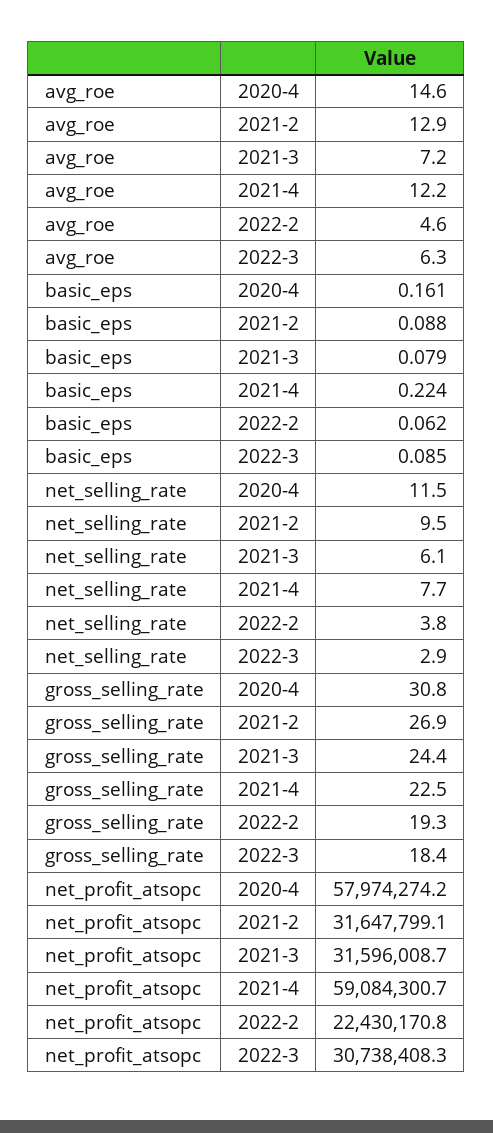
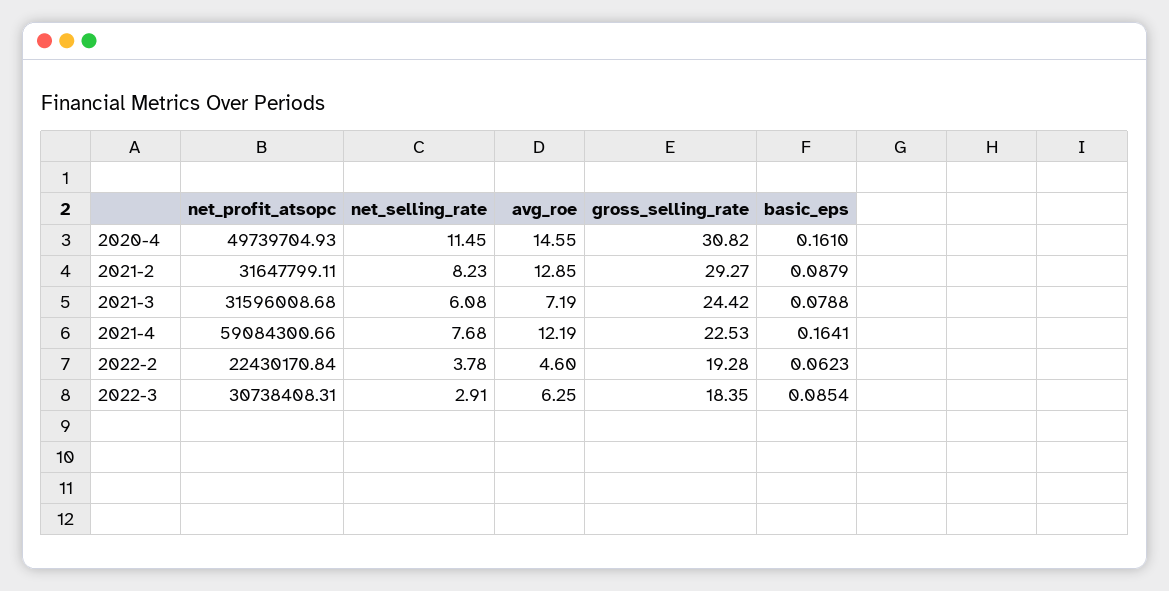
basic_eps, 2021-4: 0.224 -> 0.1641
net_selling_rate, 2021-2: 9.5 -> 8.23
gross_selling_rate, 2021-2: 26.9 -> 29.27
net_profit_atsopc, 2020-4: 57974274.2 -> 49739704.93

